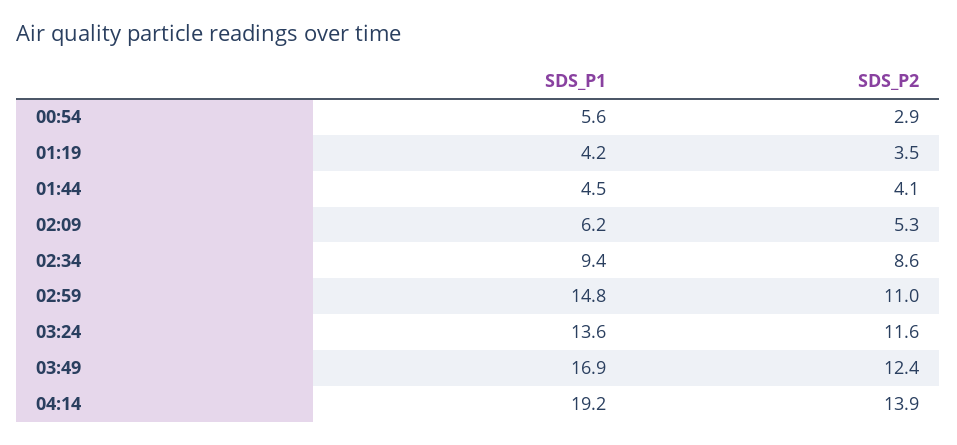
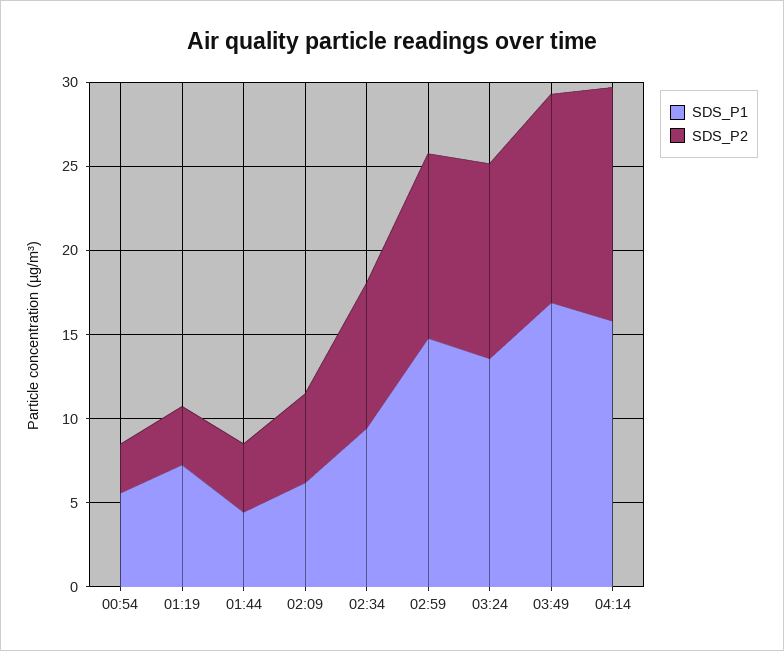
SDS_P1, 01:19: 4.2 -> 7
SDS_P1, 04:14: 19.2 -> 16

